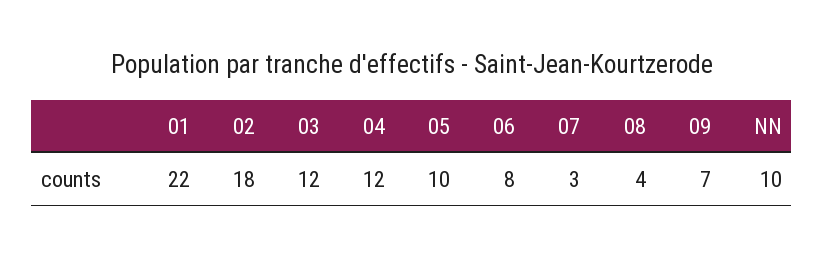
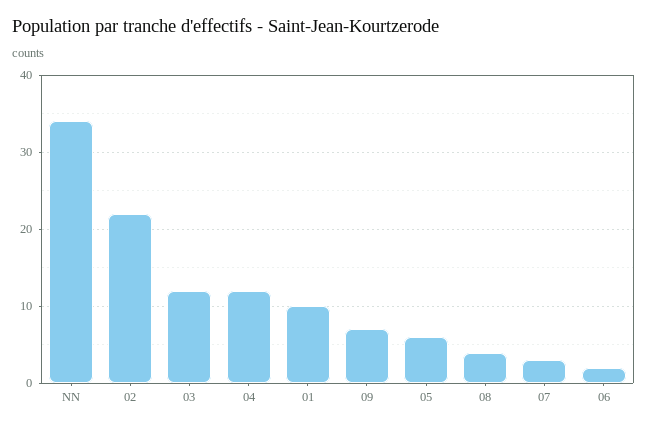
01: 22 -> 10
02: 18 -> 22
05: 10 -> 6
06: 8 -> 2
NN: 10 -> 34

